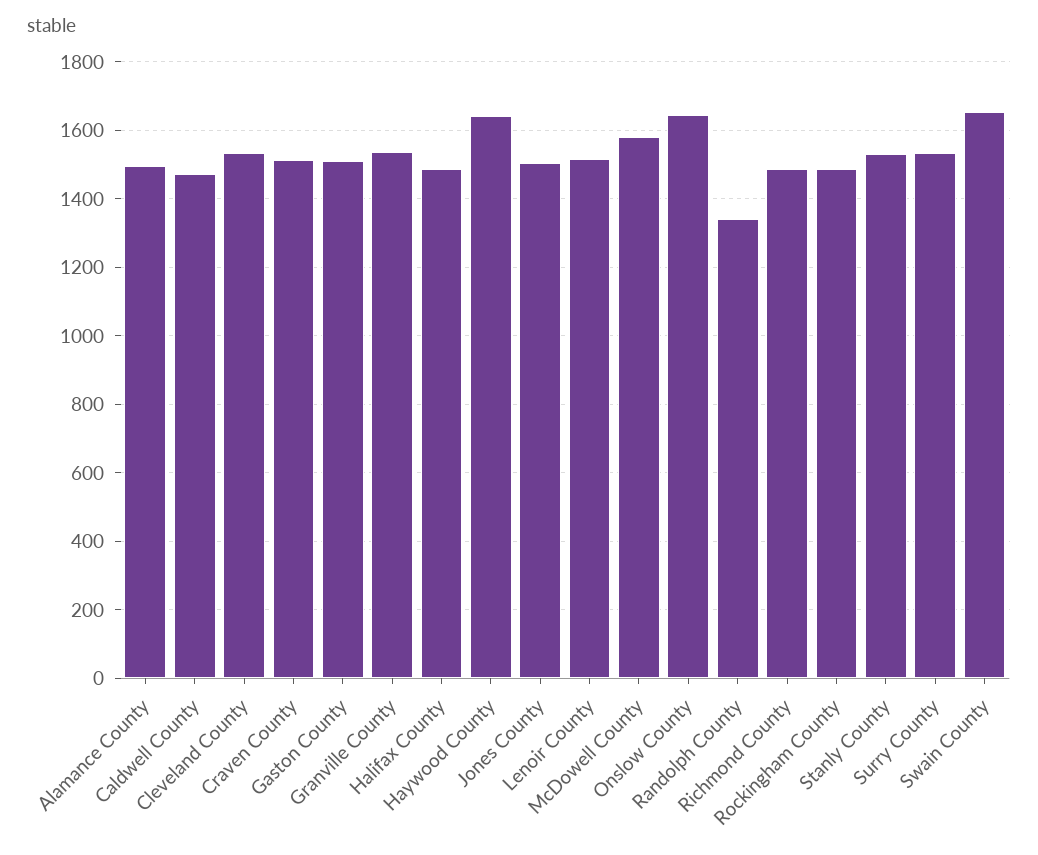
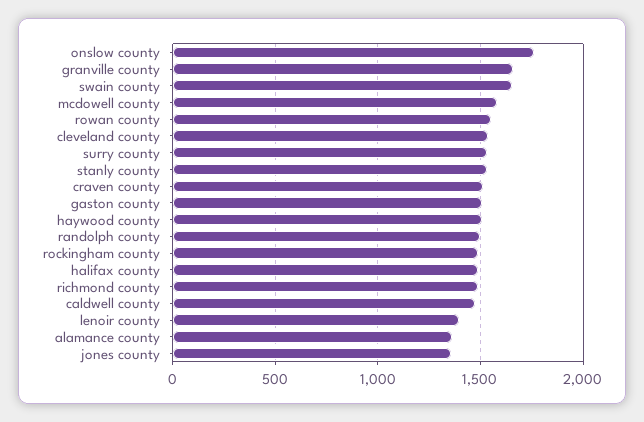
Alamance County: 1500 -> 1350
Granville County: 1540 -> 1650
Haywood County: 1640 -> 1500
Jones County: 1500 -> 1350
Lenoir County: 1520 -> 1400
Onslow County: 1640 -> 1750
Randolph County: 1340 -> 1500
rowan county: none -> 1550

